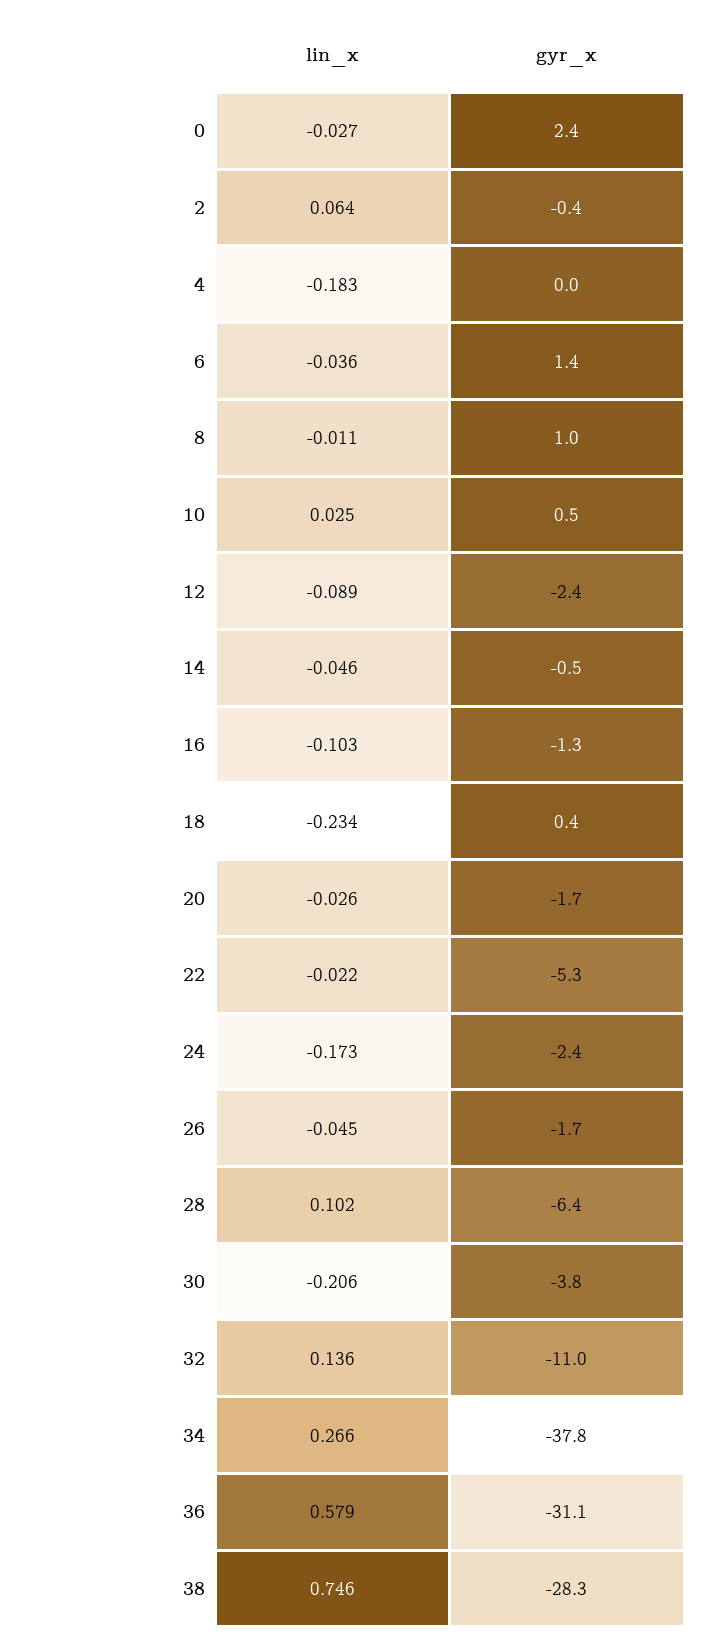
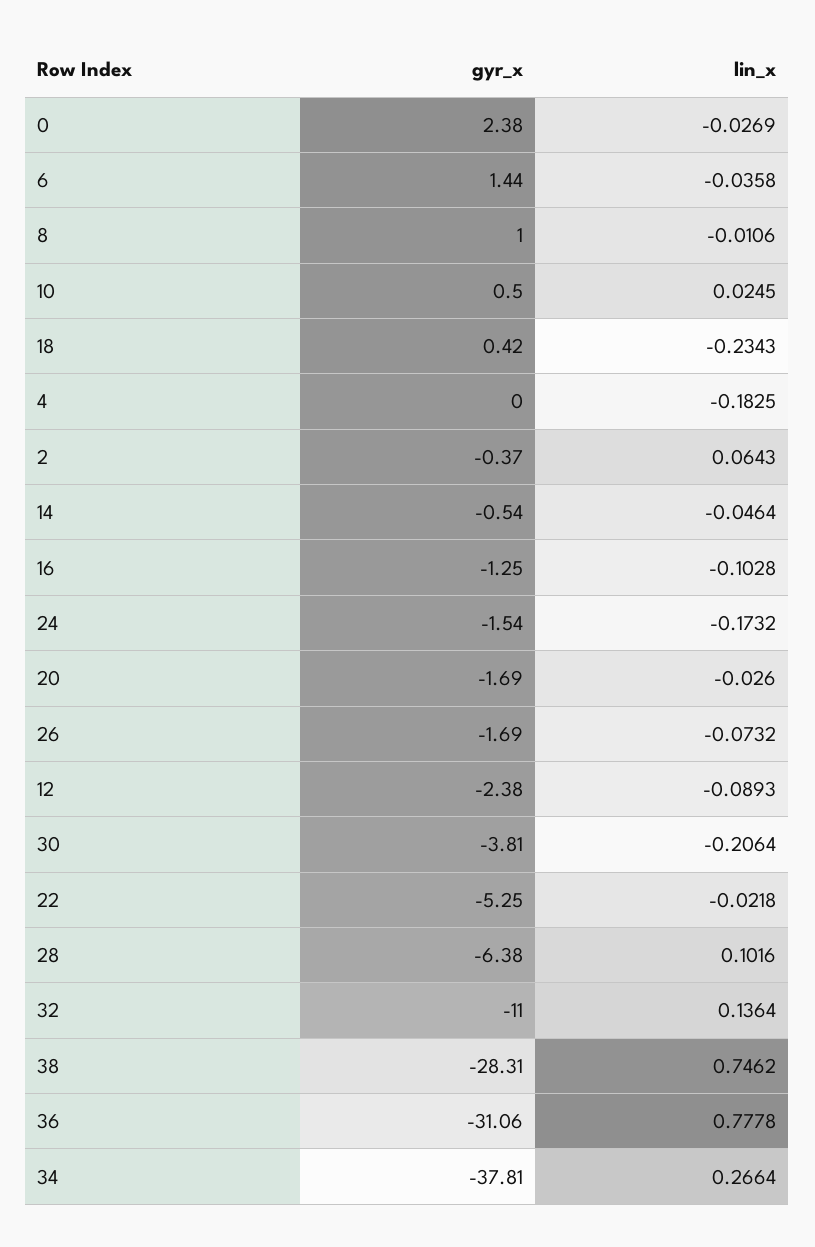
gyr_x, 24: -2.4 -> -1.54
lin_x, 26: -0.045 -> -0.0732
lin_x, 36: 0.579 -> 0.7778

